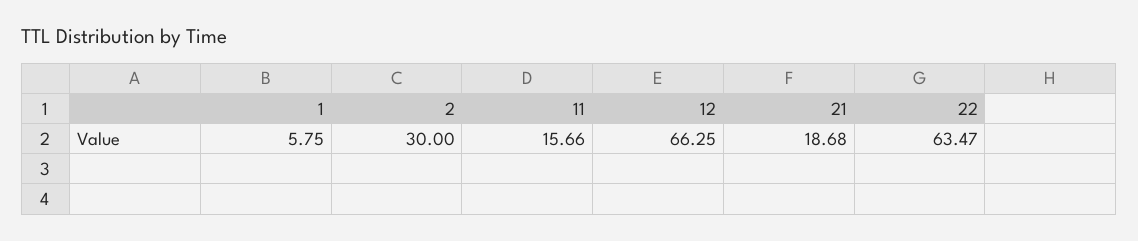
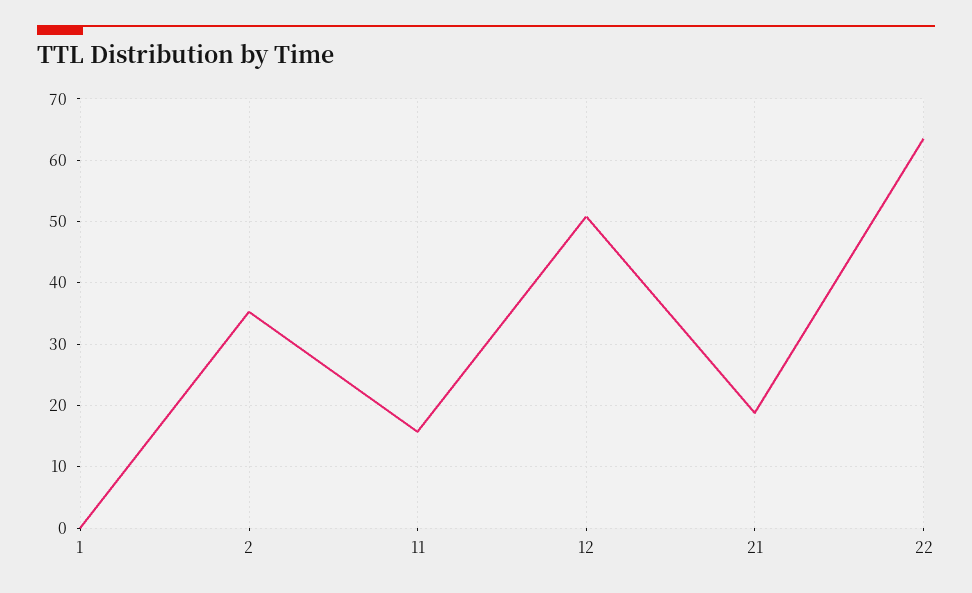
1: 5.75 -> 0
2: 30 -> 35
12: 66.25 -> 51

